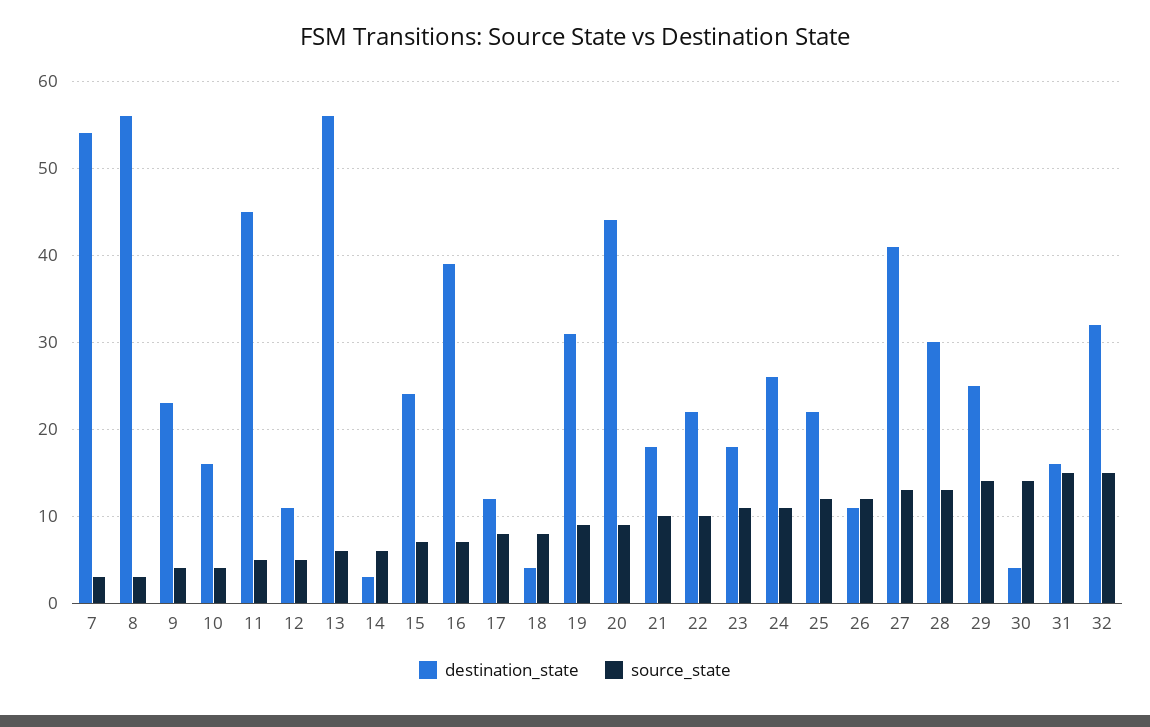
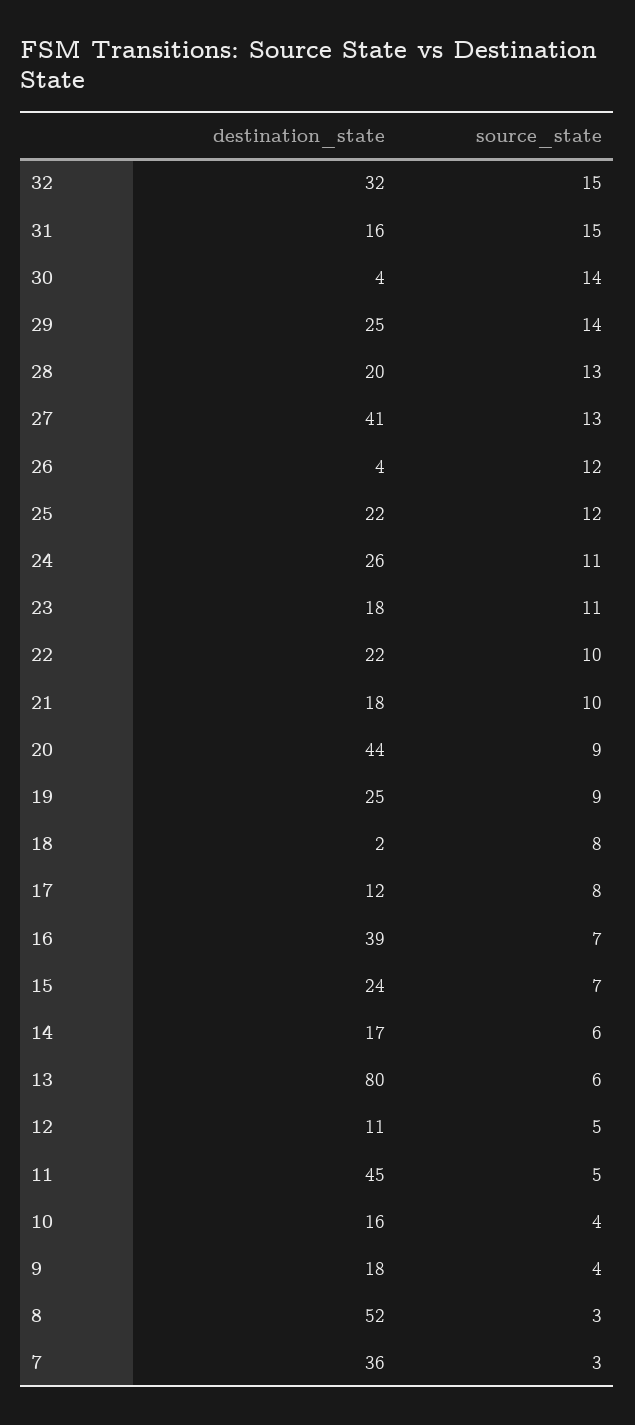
destination_state, 7: 54 -> 36
destination_state, 8: 56 -> 52
destination_state, 9: 23 -> 18
destination_state, 13: 56 -> 80
destination_state, 14: 3 -> 17
destination_state, 18: 4 -> 2
destination_state, 19: 31 -> 25
destination_state, 26: 11 -> 4
destination_state, 28: 30 -> 20

